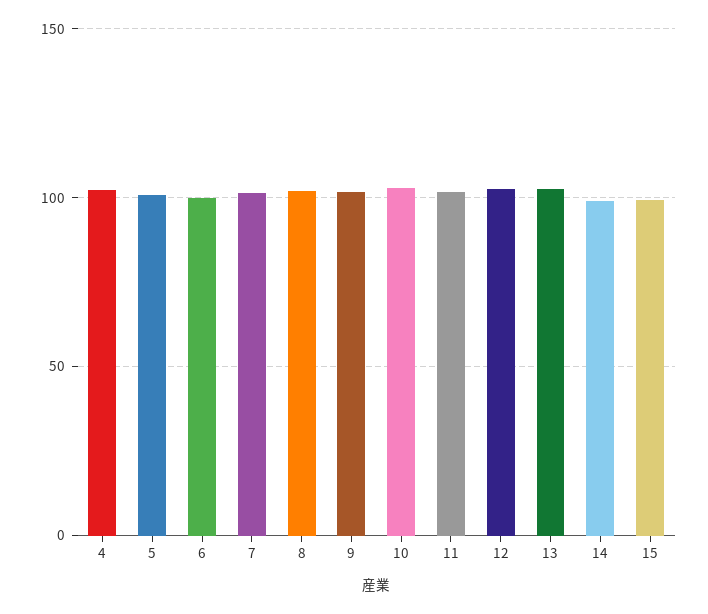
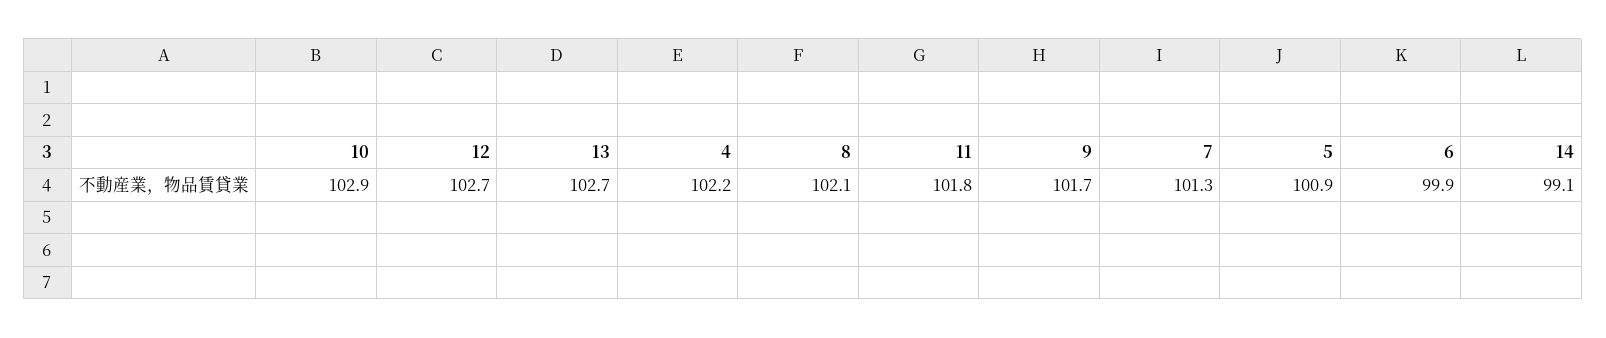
15: 100 -> none

